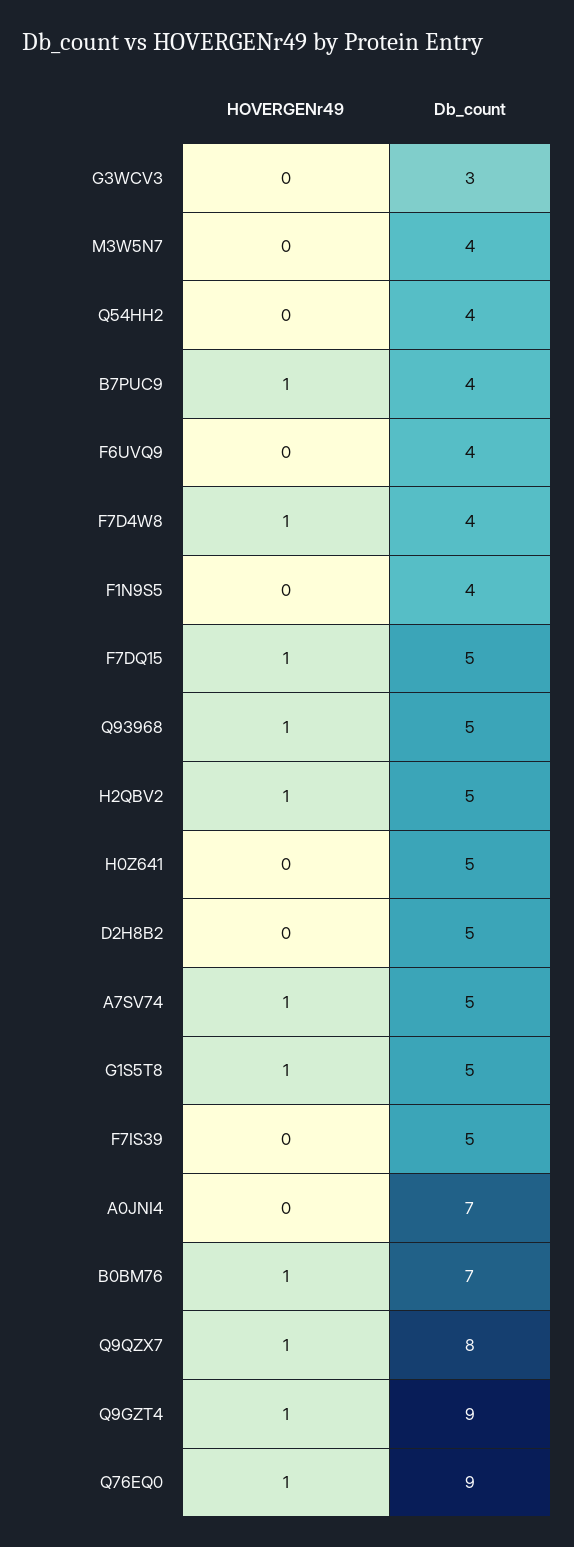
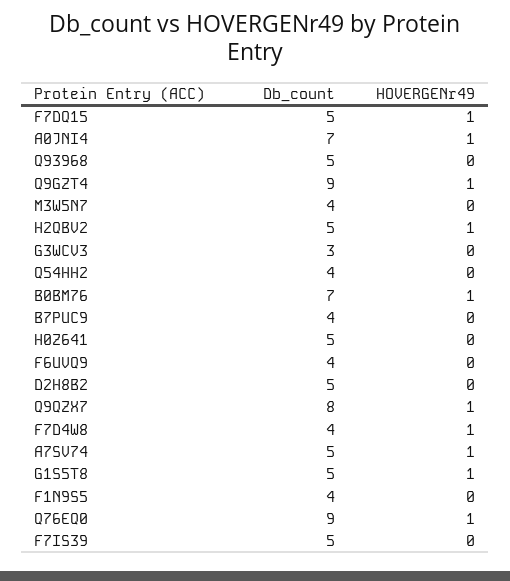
HOVERGENr49, B7PUC9: 1 -> 0
HOVERGENr49, Q93968: 1 -> 0
HOVERGENr49, A0JNI4: 0 -> 1

